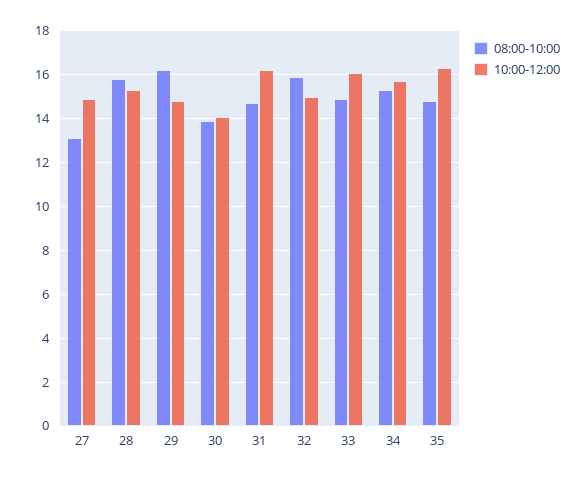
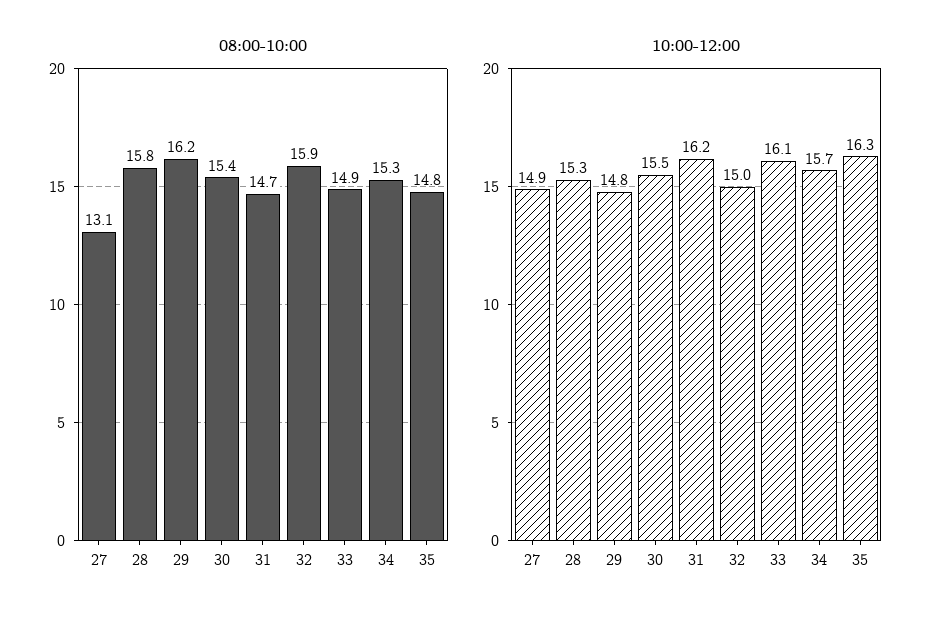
08:00-10:00, 30: 14 -> 15.4
10:00-12:00, 30: 14 -> 15.5

